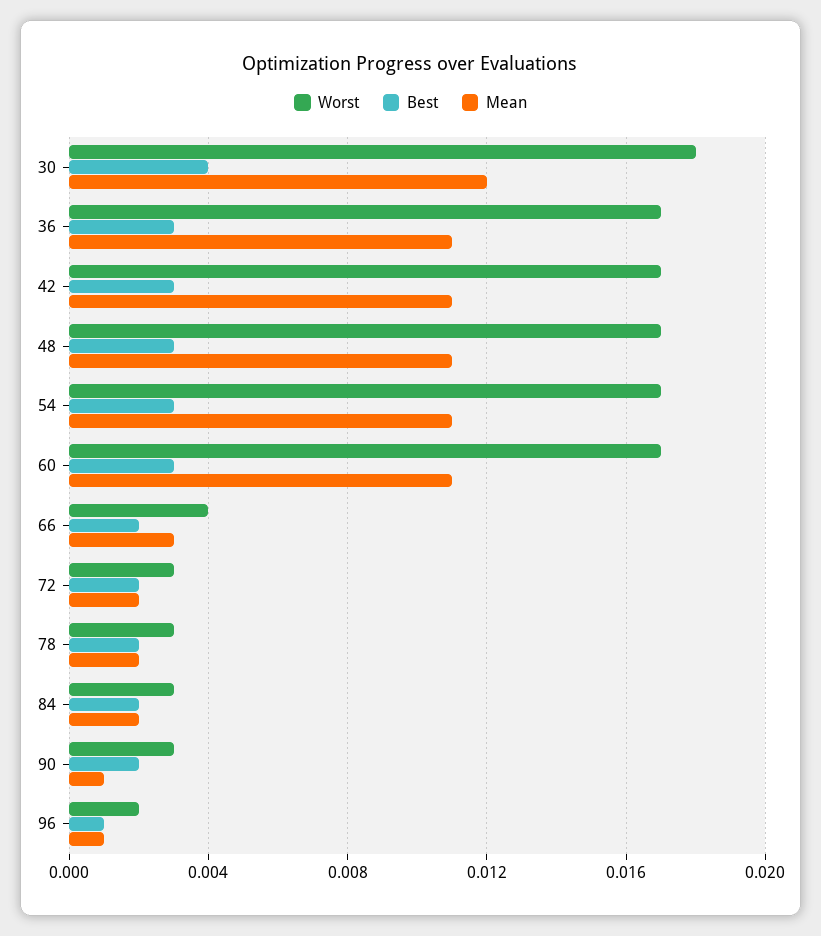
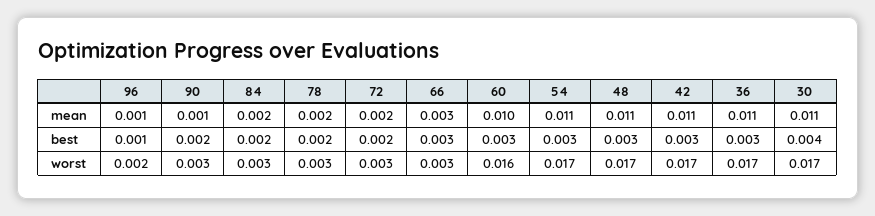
Worst, 30: 0.018 -> 0.017
Mean, 30: 0.012 -> 0.011
Worst, 60: 0.017 -> 0.016
Mean, 60: 0.011 -> 0.01
Worst, 66: 0.004 -> 0.003
Best, 66: 0.002 -> 0.003

